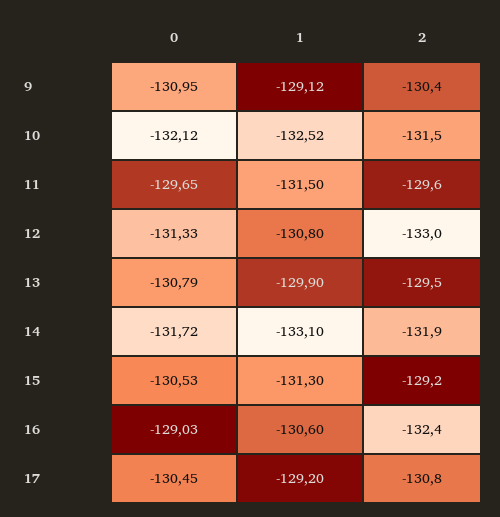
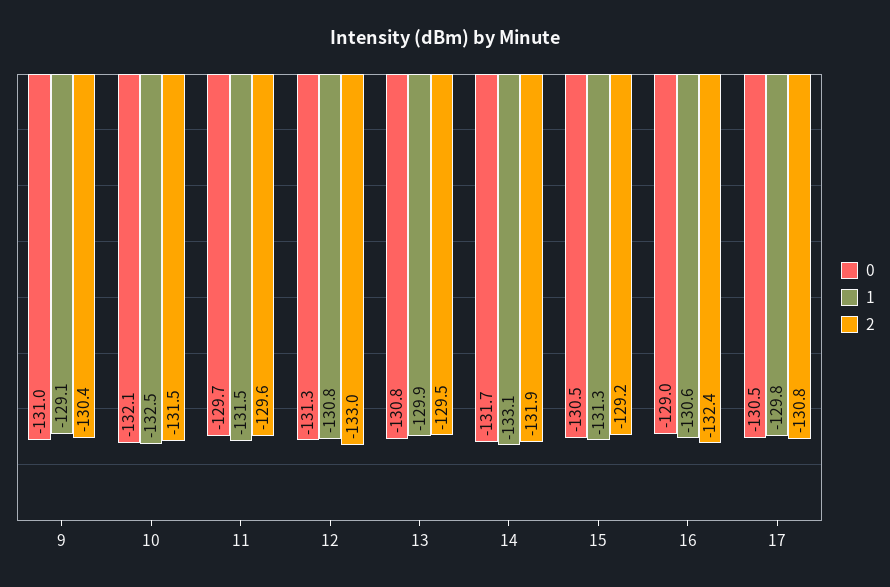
1, 17: -129.2 -> -129.8

